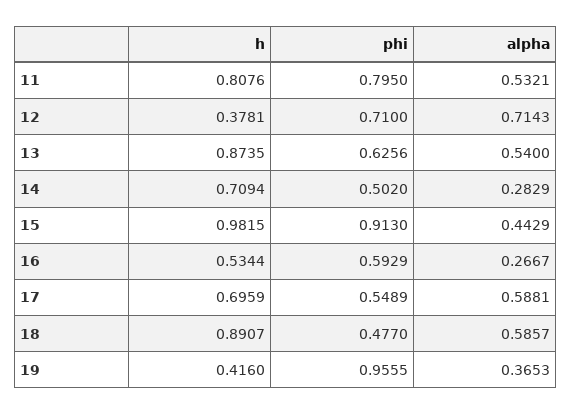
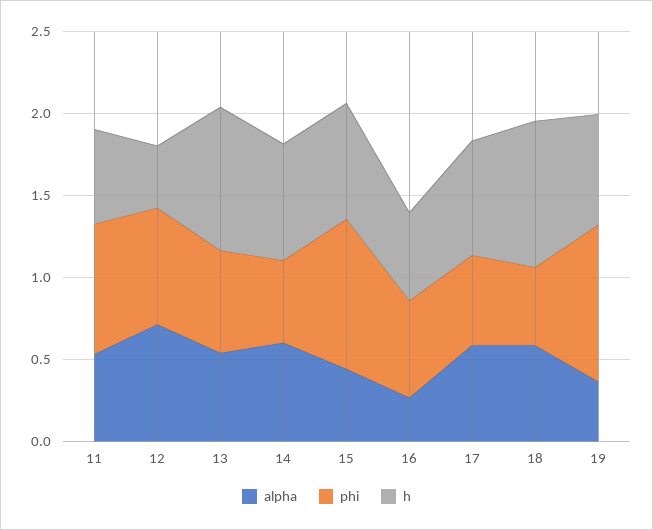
h, 11: 0.8076 -> 0.6
alpha, 14: 0.2829 -> 0.6
h, 15: 0.9815 -> 0.7
h, 19: 0.416 -> 0.7

